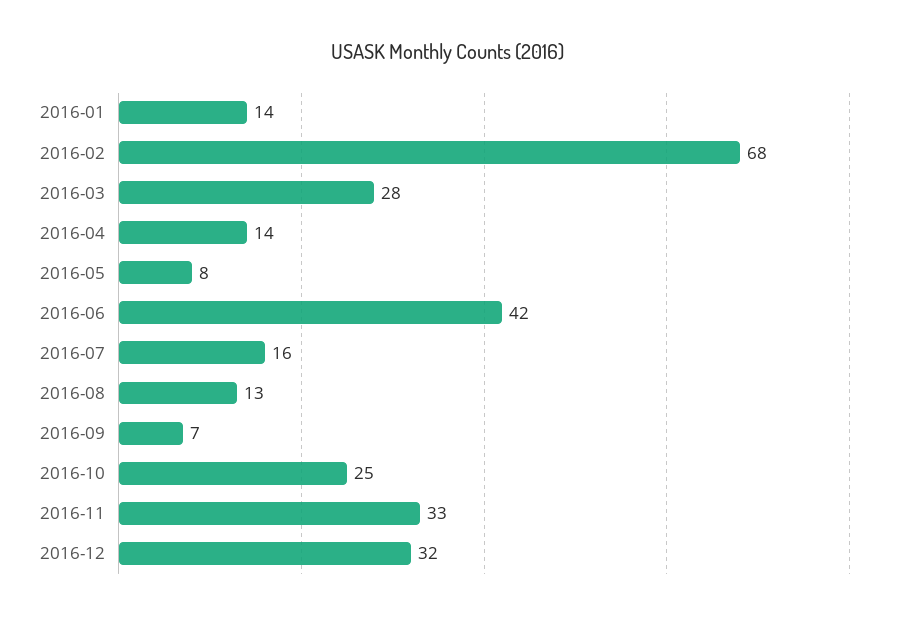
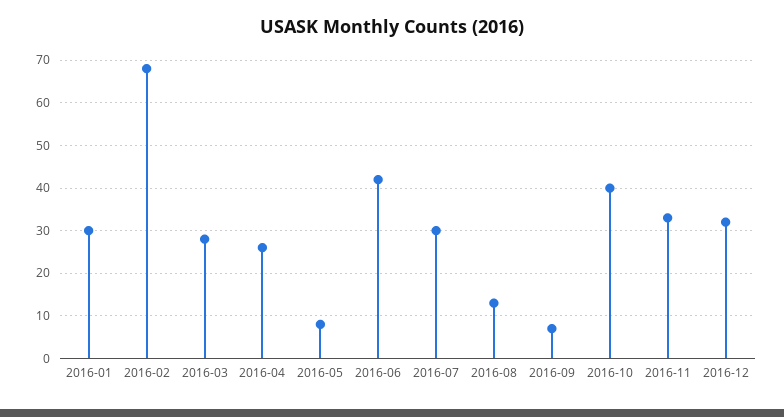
2016-01: 14 -> 30
2016-04: 14 -> 25
2016-07: 16 -> 30
2016-10: 25 -> 40

